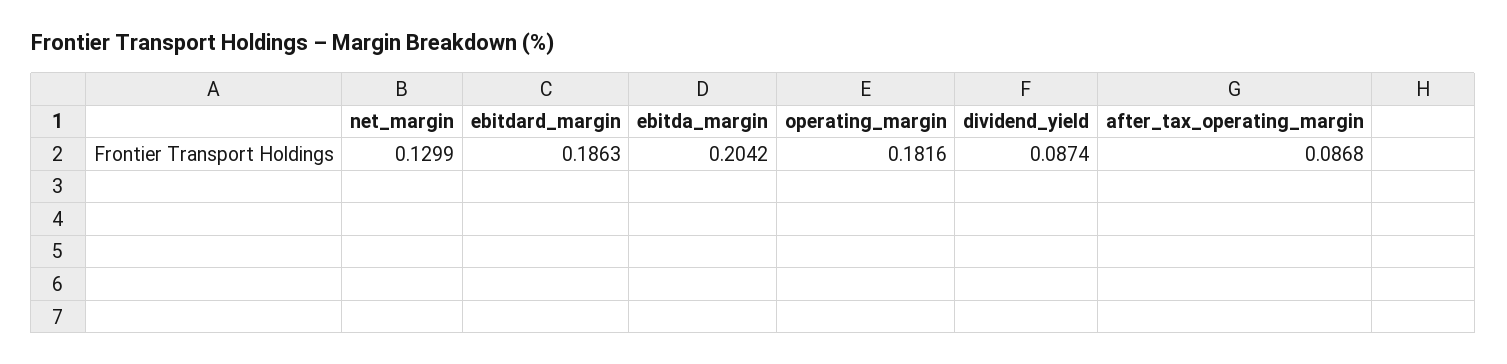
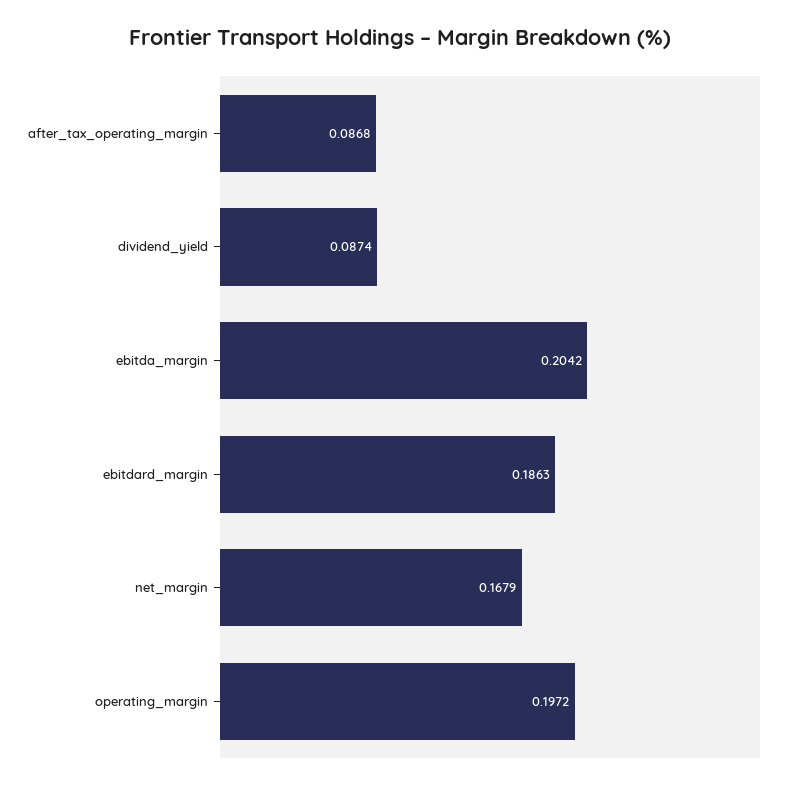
net_margin: 0.1299 -> 0.1679
operating_margin: 0.1816 -> 0.1972

